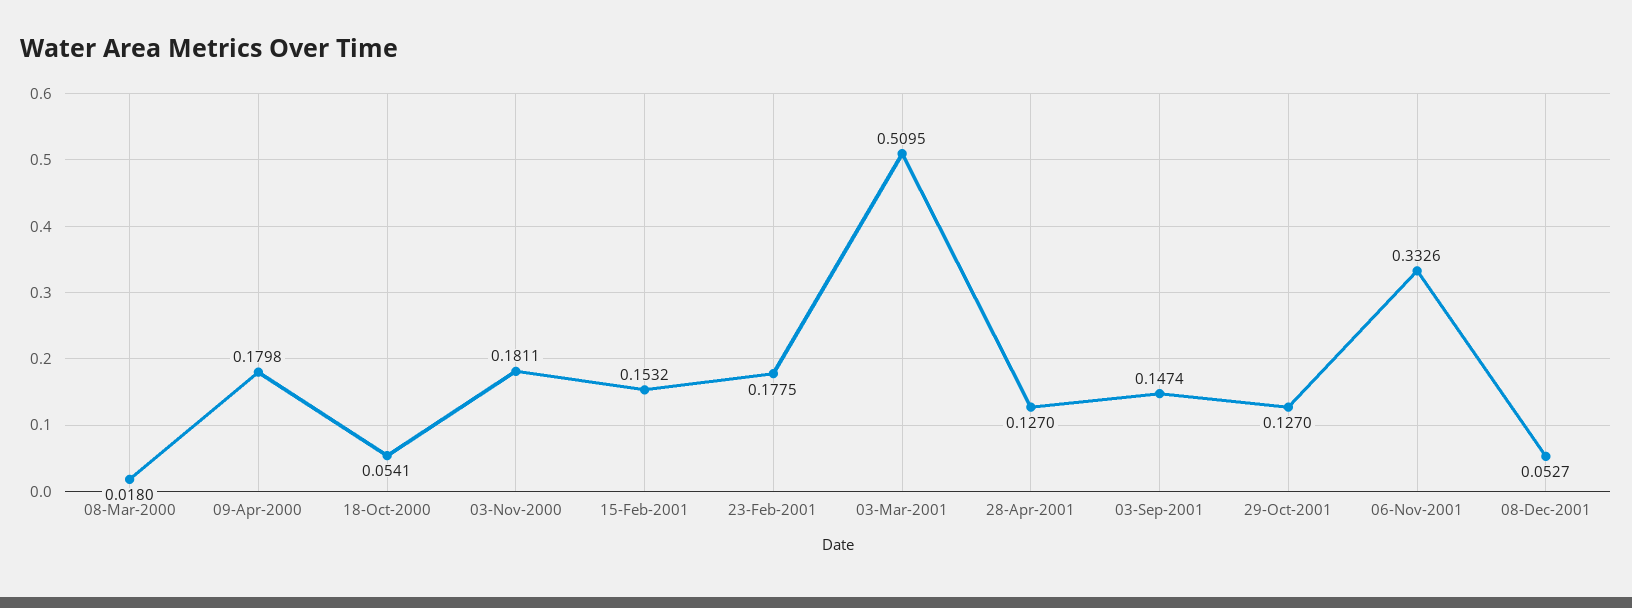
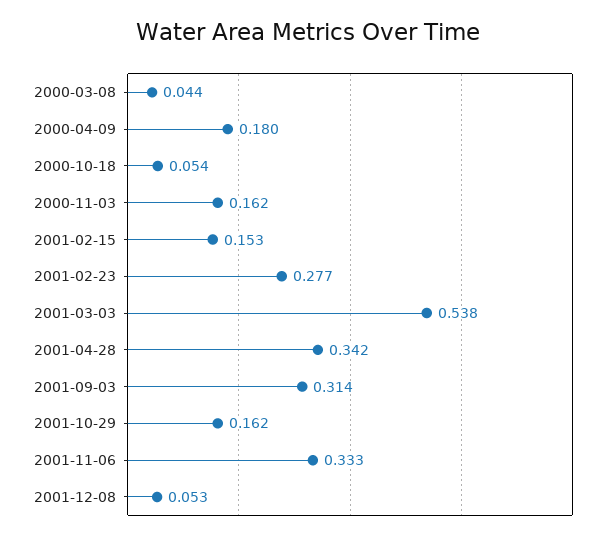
08-Mar-2000: 0.018 -> 0.044
03-Nov-2000: 0.1811 -> 0.162
23-Feb-2001: 0.1775 -> 0.277
03-Mar-2001: 0.5095 -> 0.538
28-Apr-2001: 0.127 -> 0.342
03-Sep-2001: 0.1474 -> 0.314
29-Oct-2001: 0.127 -> 0.162

